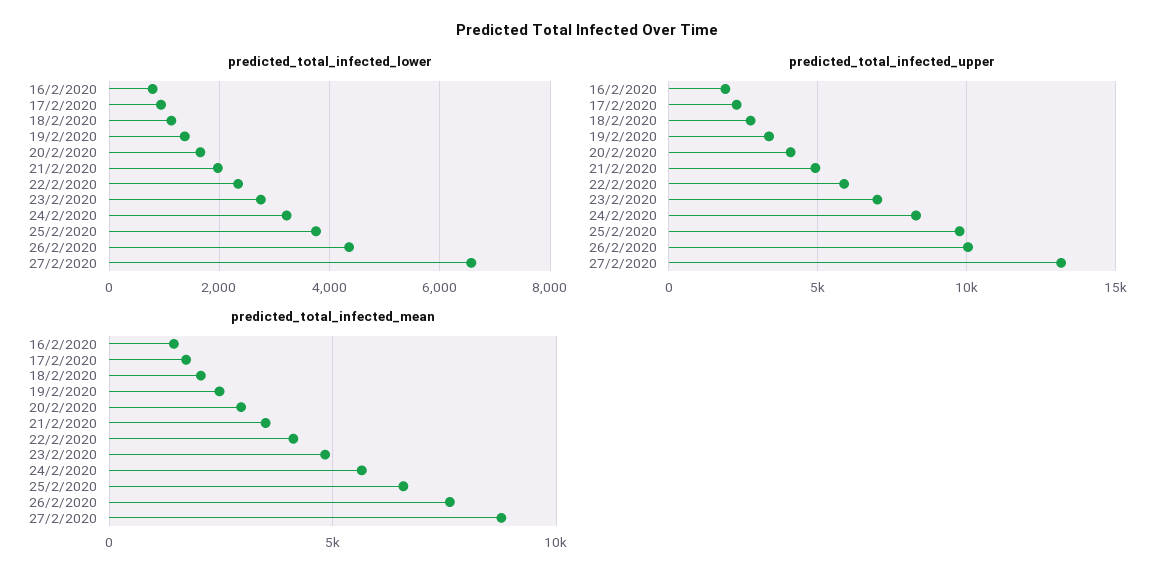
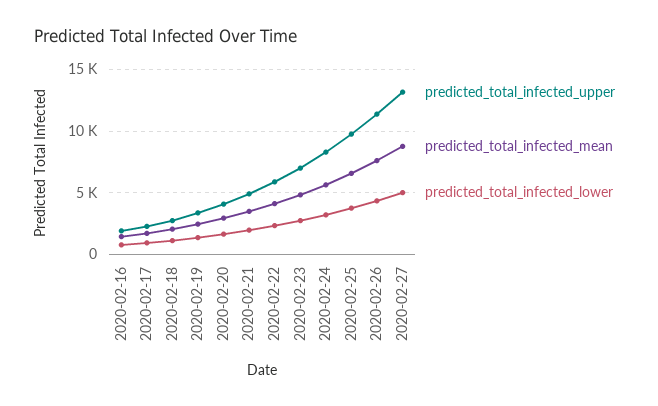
predicted_total_infected_lower, 27/2/2020: 6600 -> 5000
predicted_total_infected_upper, 26/2/2020: 10000 -> 11500

